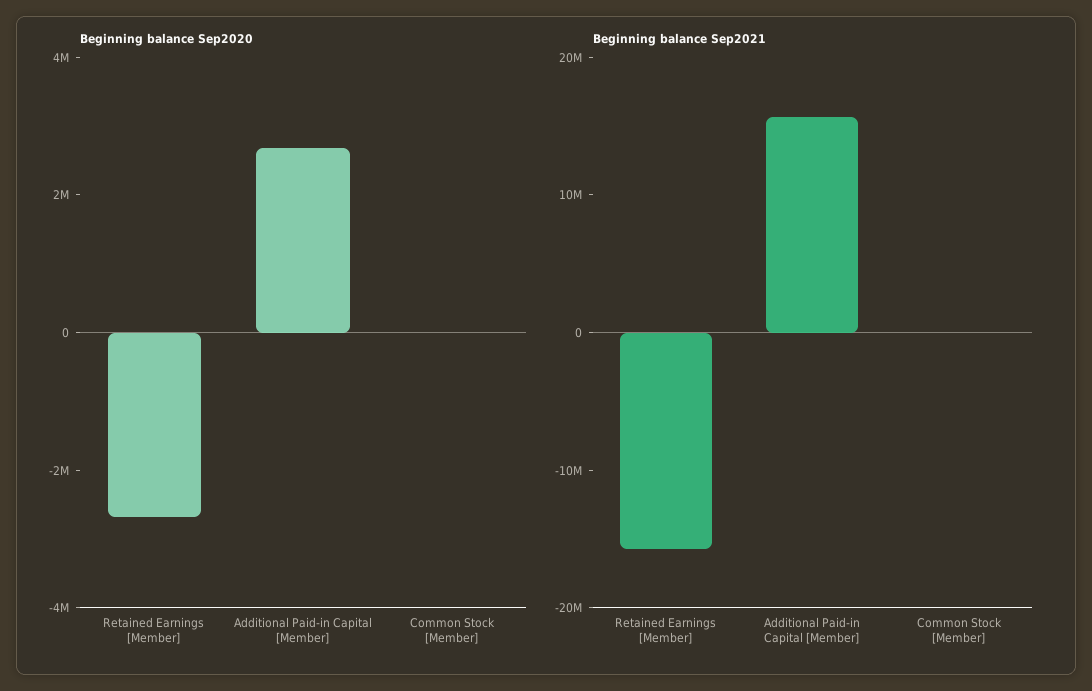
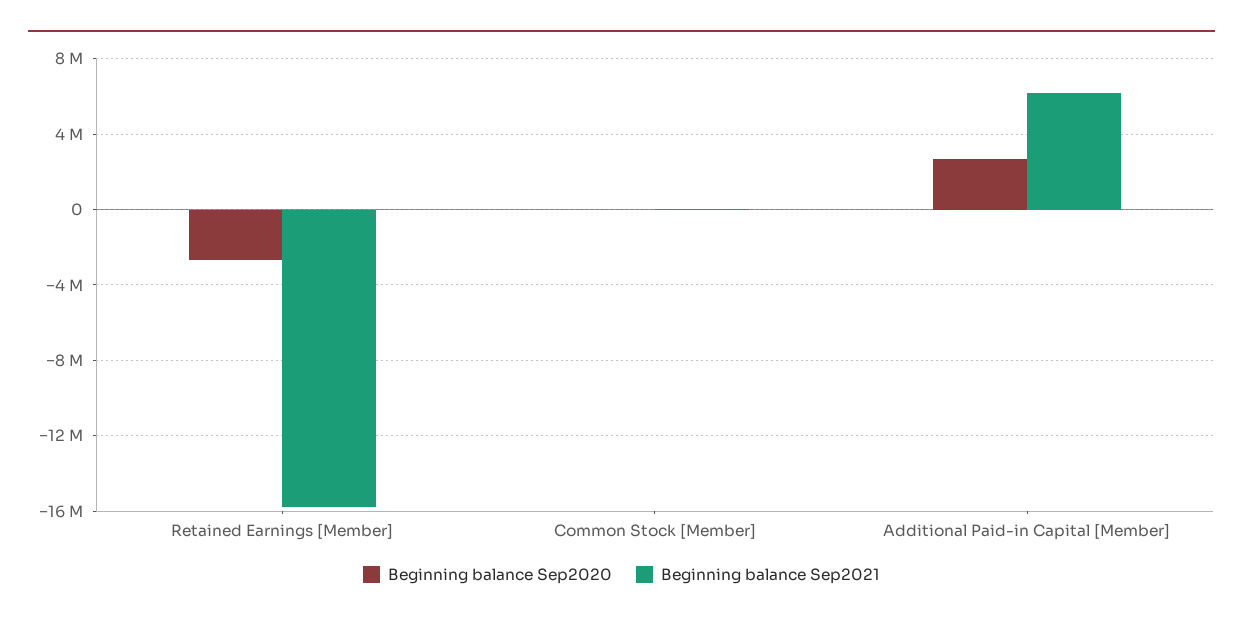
Beginning balance Sep2021, Additional Paid-in Capital [Member]: 16000000 -> 6000000

